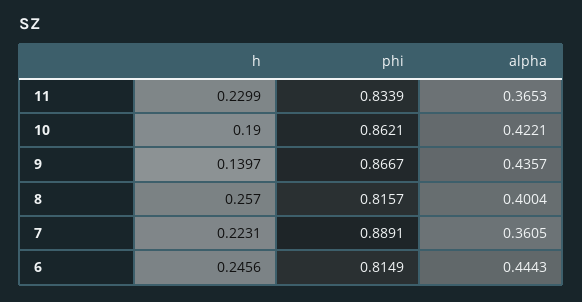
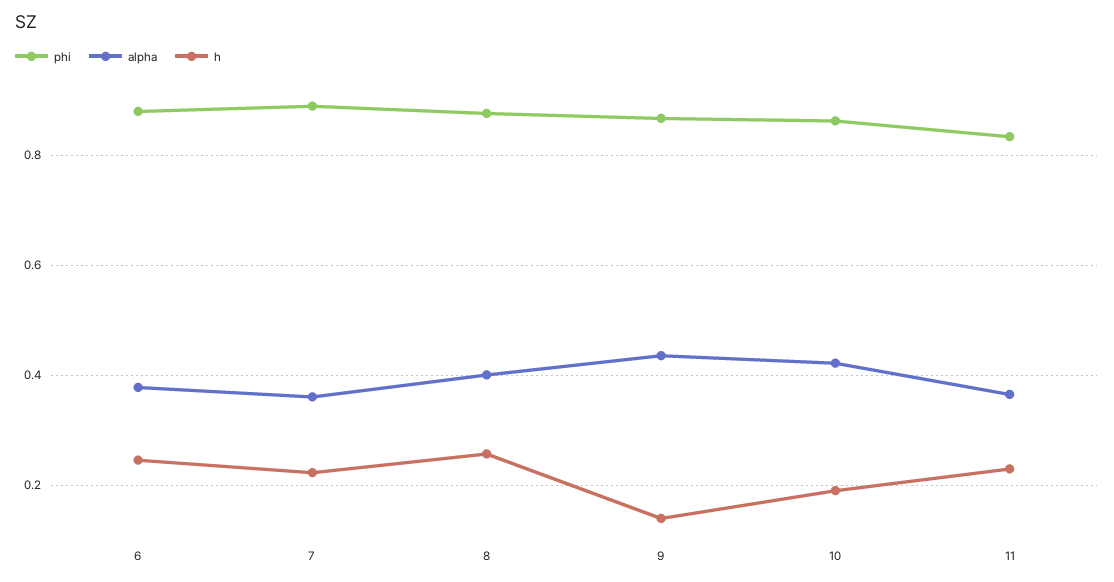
phi, 8: 0.8157 -> 0.88
phi, 6: 0.8149 -> 0.88
alpha, 6: 0.4443 -> 0.38

